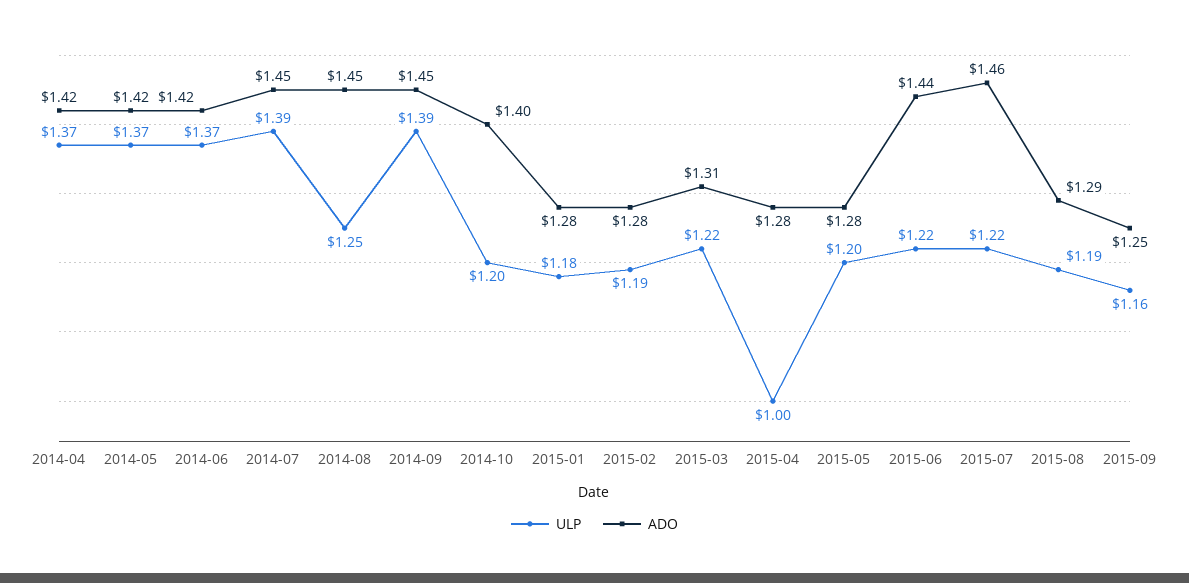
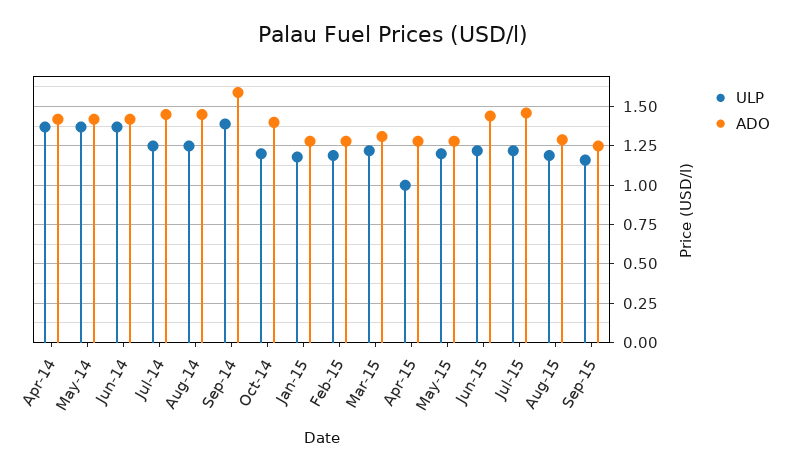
ULP, 2014-07: 1.39 -> 1.25
ADO, 2014-09: 1.45 -> 1.6

